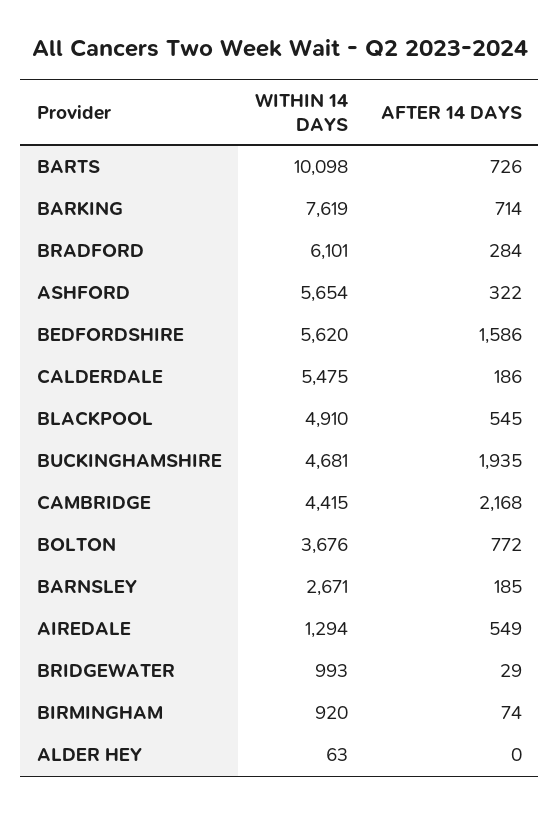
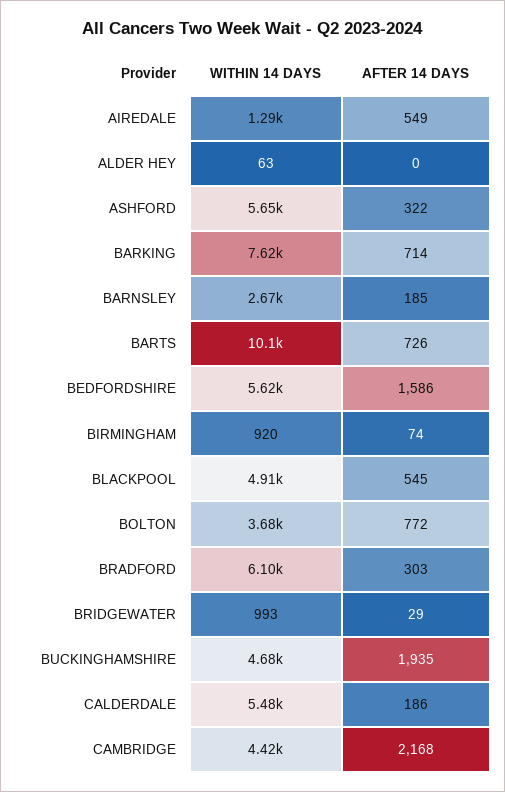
AFTER 14 DAYS, BRADFORD: 284 -> 303

